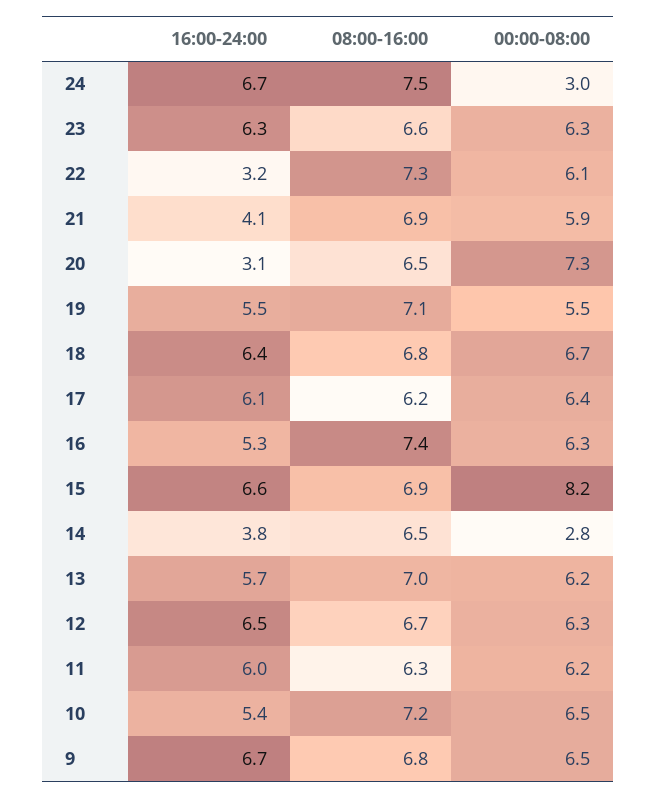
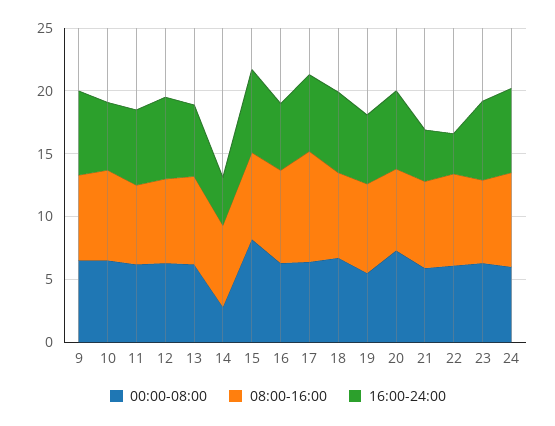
00:00-08:00, 24: 3 -> 6
16:00-24:00, 20: 3.1 -> 6
08:00-16:00, 17: 6.2 -> 9

